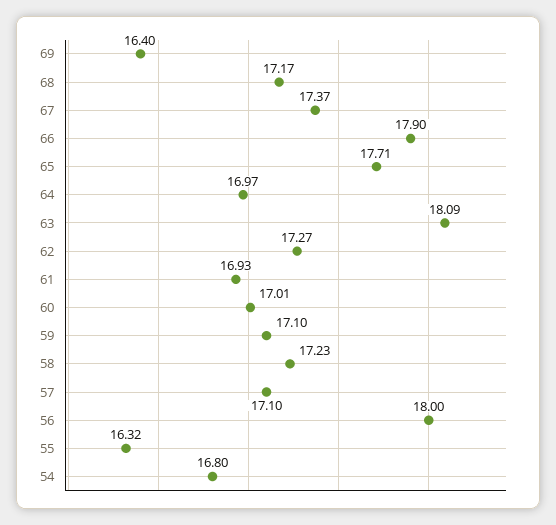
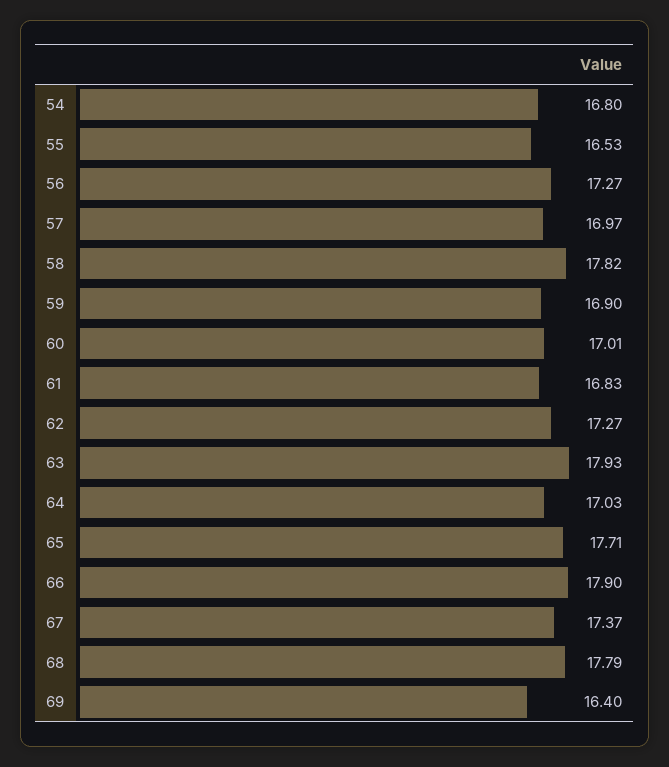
68: 17.17 -> 17.79
64: 16.97 -> 17.03
63: 18.09 -> 17.93
61: 16.93 -> 16.83
59: 17.1 -> 16.9
58: 17.23 -> 17.82
57: 17.1 -> 16.97
56: 18 -> 17.27
55: 16.32 -> 16.53

